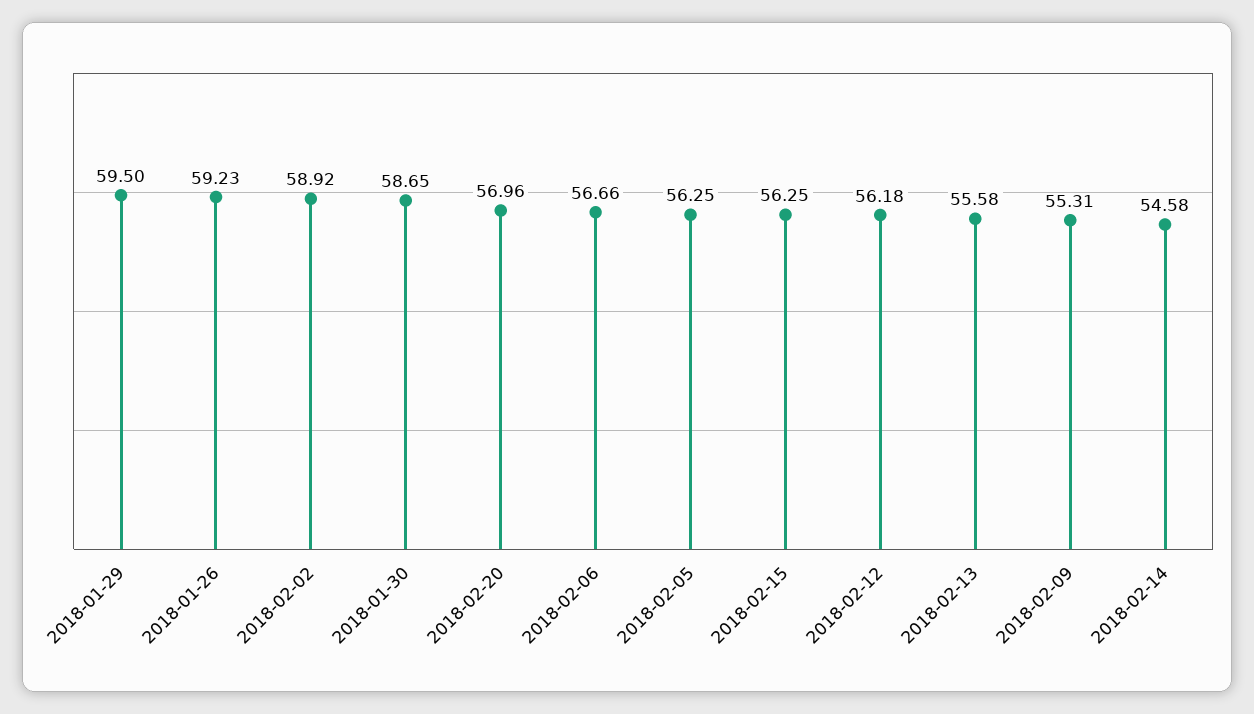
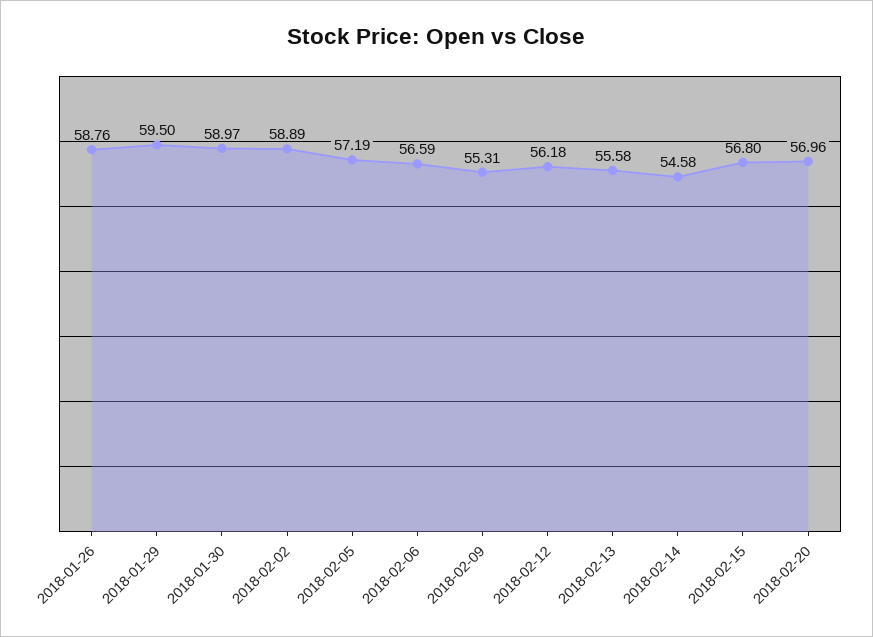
2018-01-26: 59.23 -> 58.76
2018-02-02: 58.92 -> 58.89
2018-01-30: 58.65 -> 58.97
2018-02-06: 56.66 -> 56.59
2018-02-05: 56.25 -> 57.19
2018-02-15: 56.25 -> 56.8

